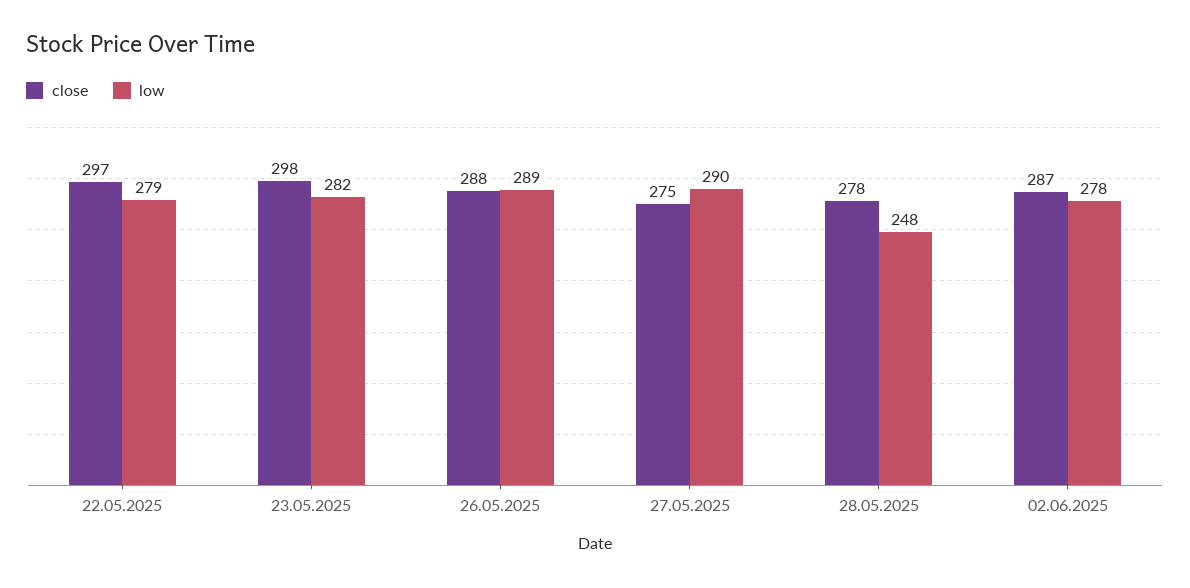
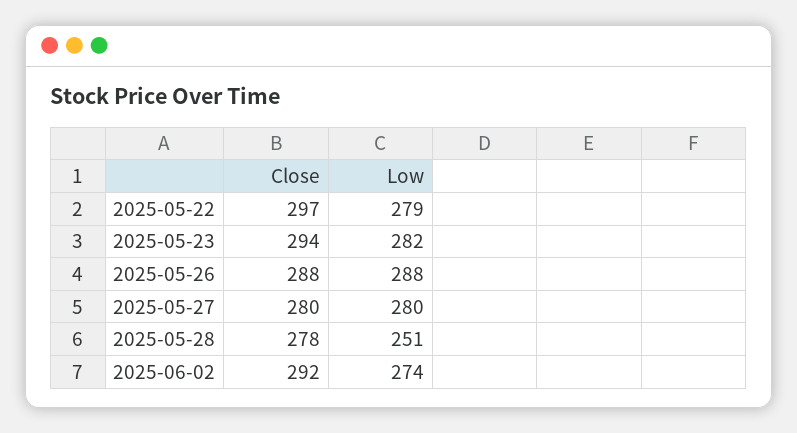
close, 23.05.2025: 298 -> 294
low, 26.05.2025: 289 -> 288
close, 27.05.2025: 275 -> 280
low, 27.05.2025: 290 -> 280
low, 28.05.2025: 248 -> 251
close, 02.06.2025: 287 -> 292
low, 02.06.2025: 278 -> 274

